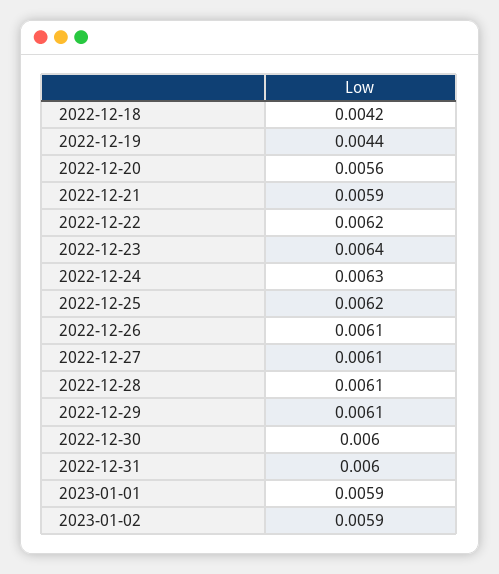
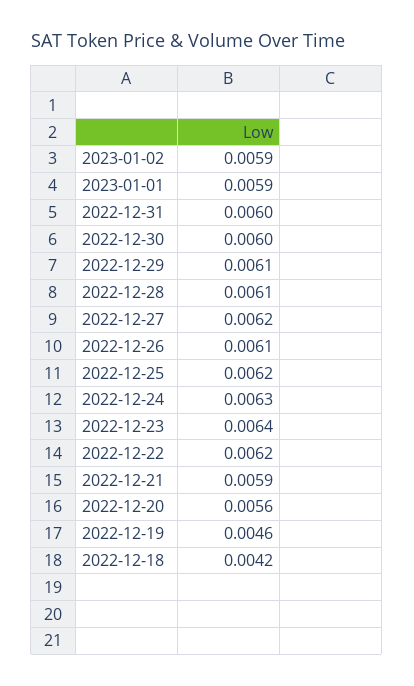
2022-12-19: 0.0044 -> 0.0046
2022-12-27: 0.0061 -> 0.0062

